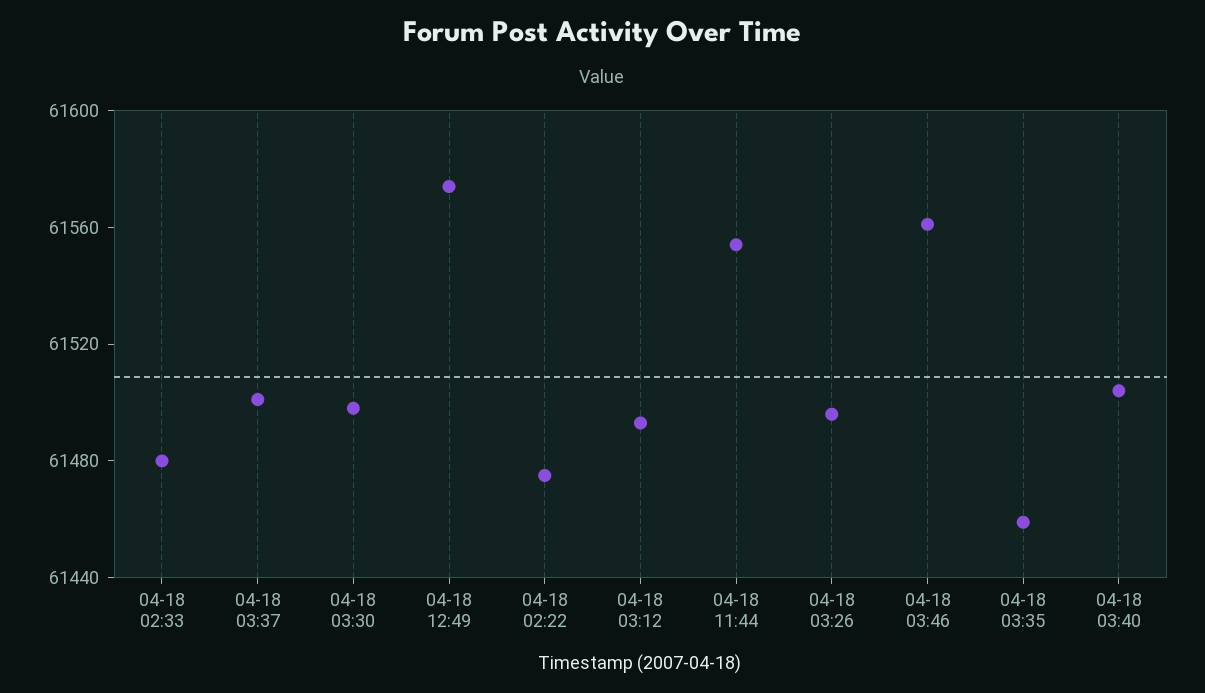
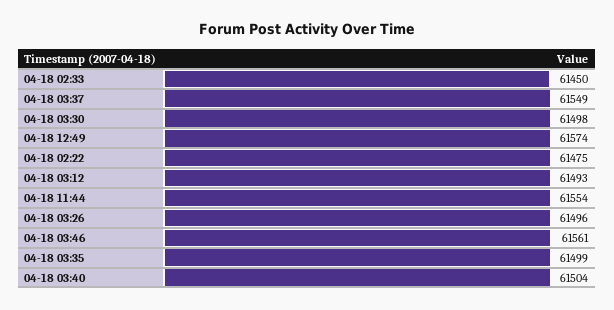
04-18 02:33: 61480 -> 61450
04-18 03:37: 61500 -> 61549
04-18 03:35: 61460 -> 61499

